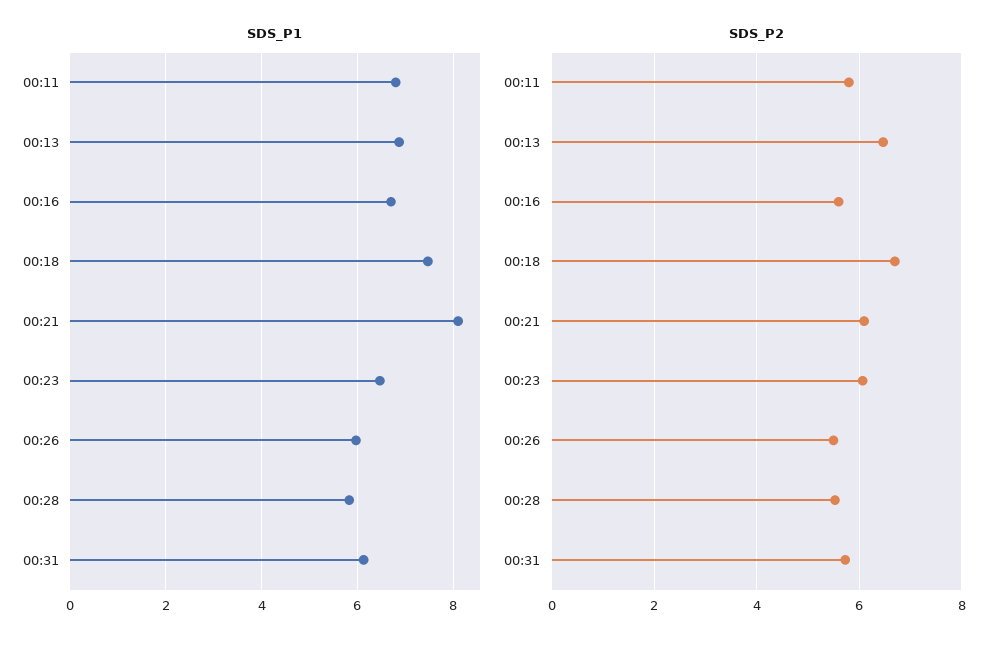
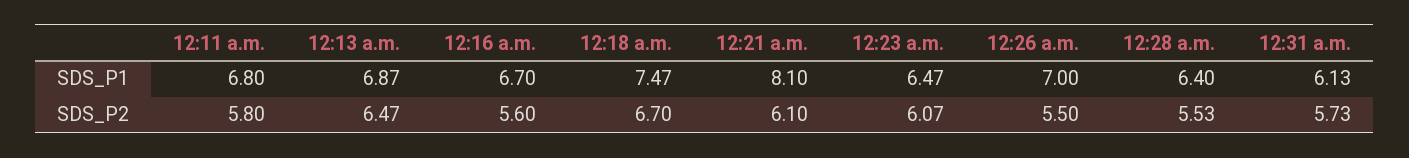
SDS_P1, 00:26: 6 -> 7
SDS_P1, 00:28: 5.8 -> 6.4

